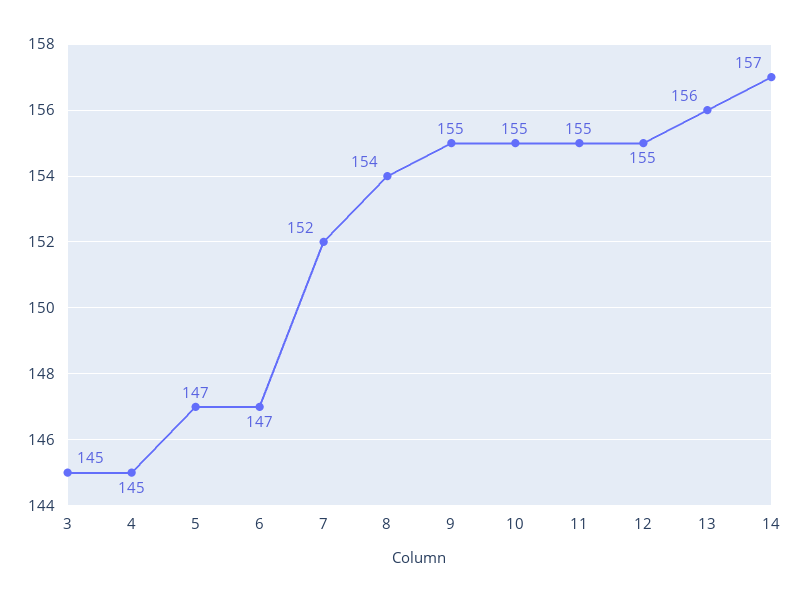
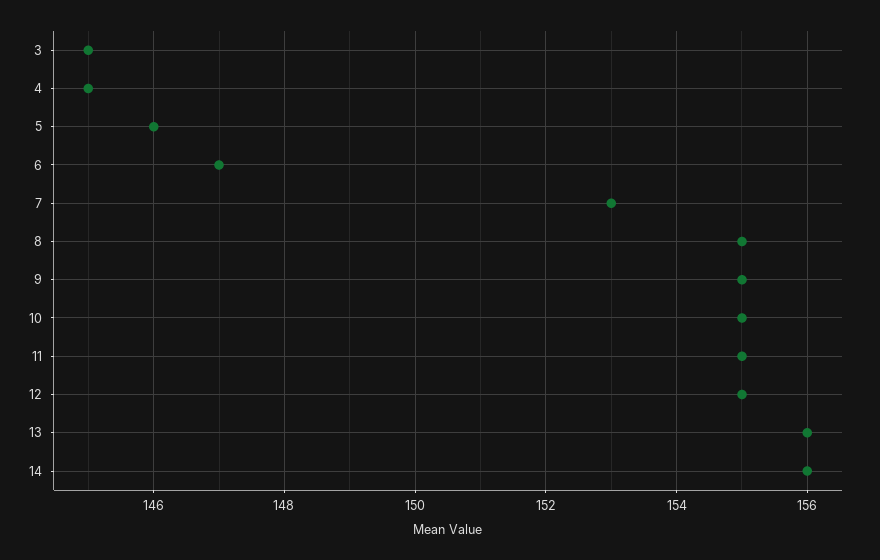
5: 147 -> 146
7: 152 -> 153
8: 154 -> 155
14: 157 -> 156

